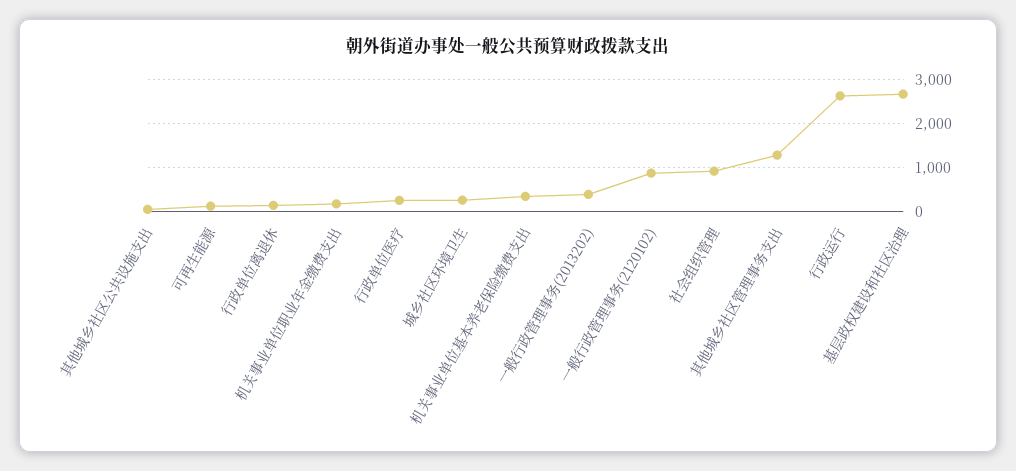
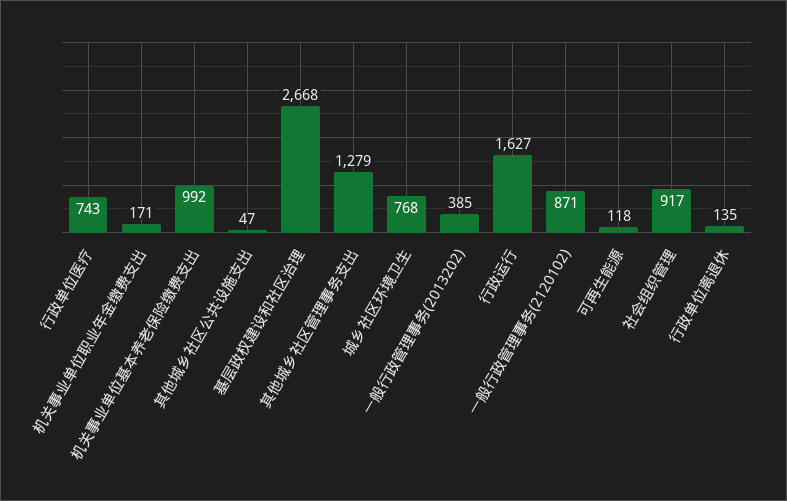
行政单位医疗: 200 -> 743
城乡社区环境卫生: 200 -> 768
机关事业单位基本养老保险缴费支出: 400 -> 992
行政运行: 2600 -> 1627

